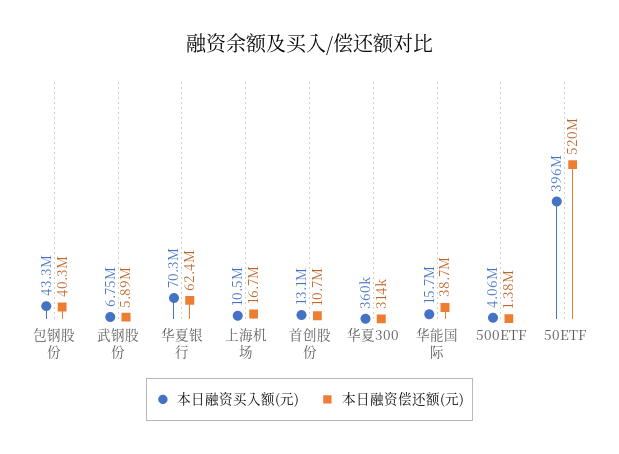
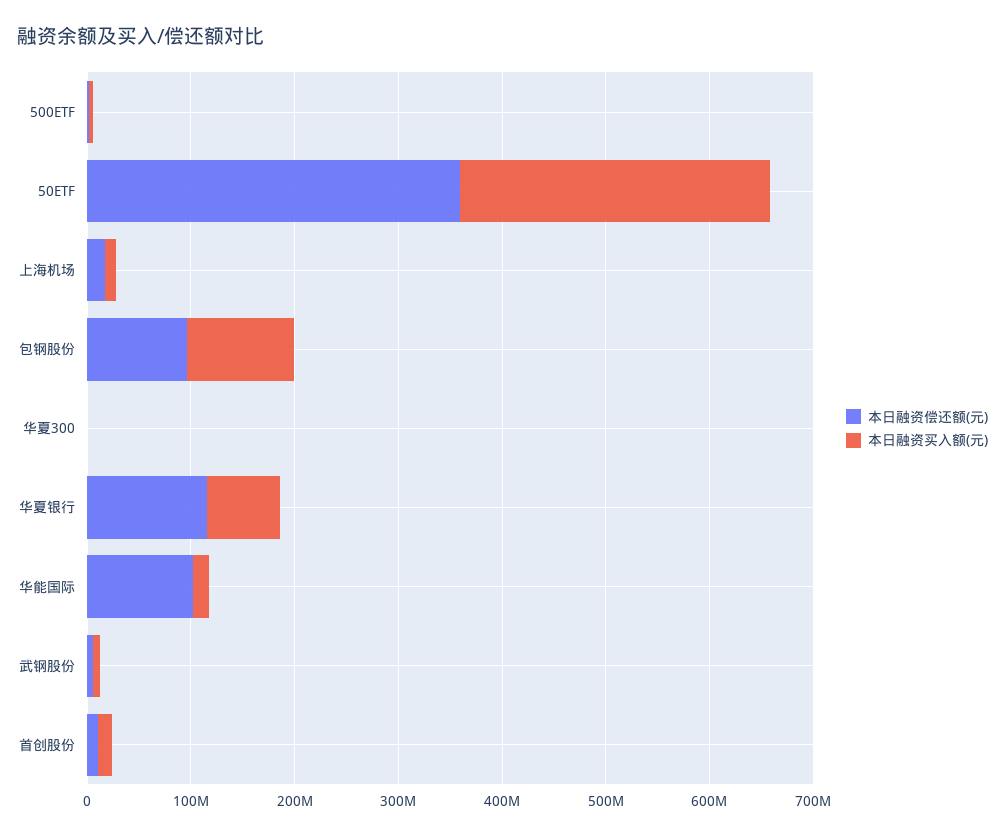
本日融资买入额(元), 包钢股份: 43300000 -> 100000000
本日融资偿还额(元), 包钢股份: 40300000 -> 100000000
本日融资偿还额(元), 华夏银行: 62400000 -> 120000000
本日融资偿还额(元), 华能国际: 38700000 -> 100000000
本日融资买入额(元), 50ETF: 396000000 -> 300000000
本日融资偿还额(元), 50ETF: 520000000 -> 360000000

